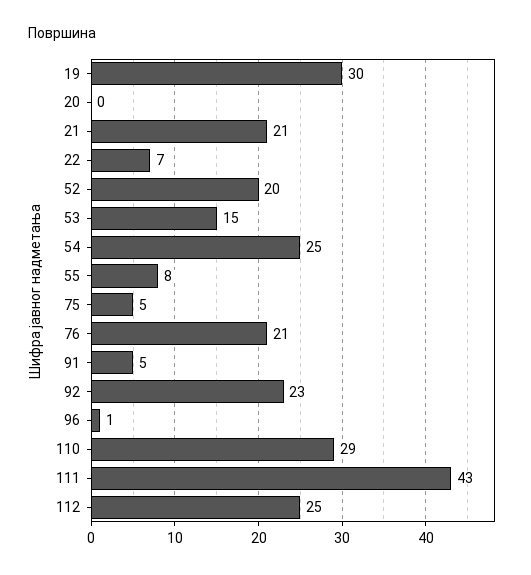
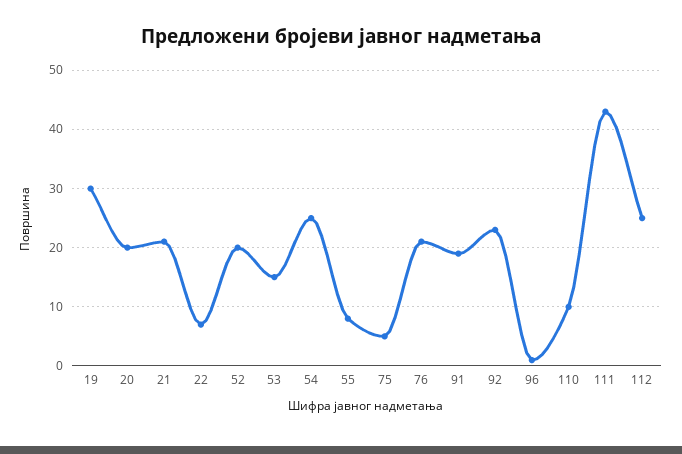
20: 0 -> 20
91: 5 -> 20
110: 29 -> 10

